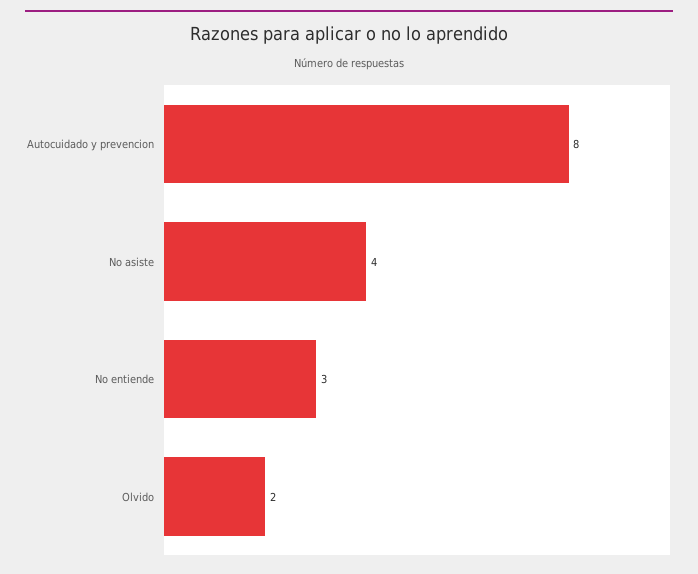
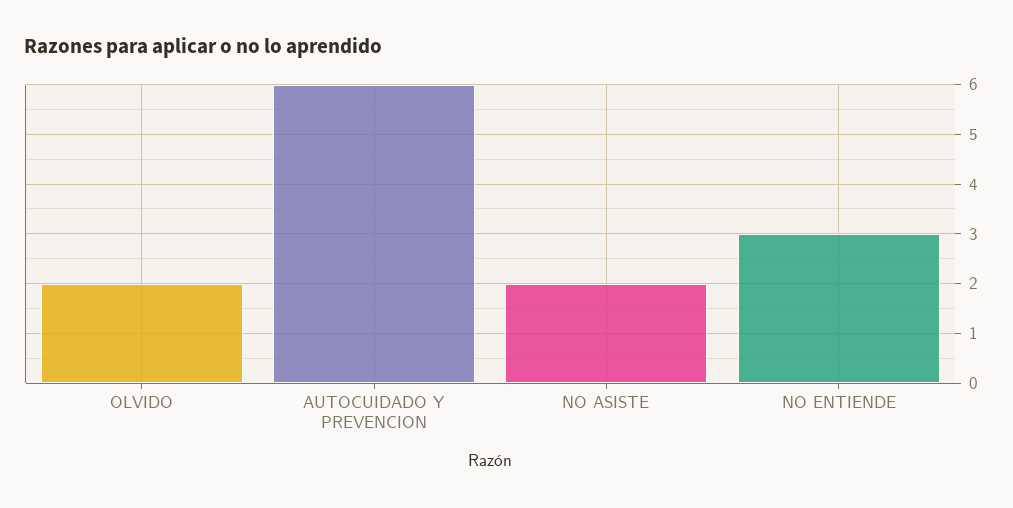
Autocuidado y prevencion: 8 -> 6
No asiste: 4 -> 2

